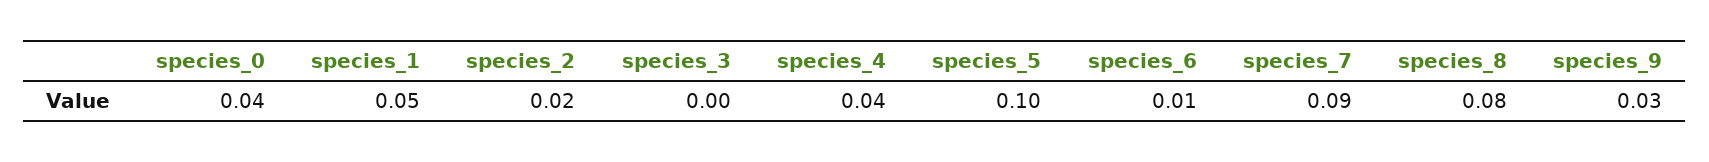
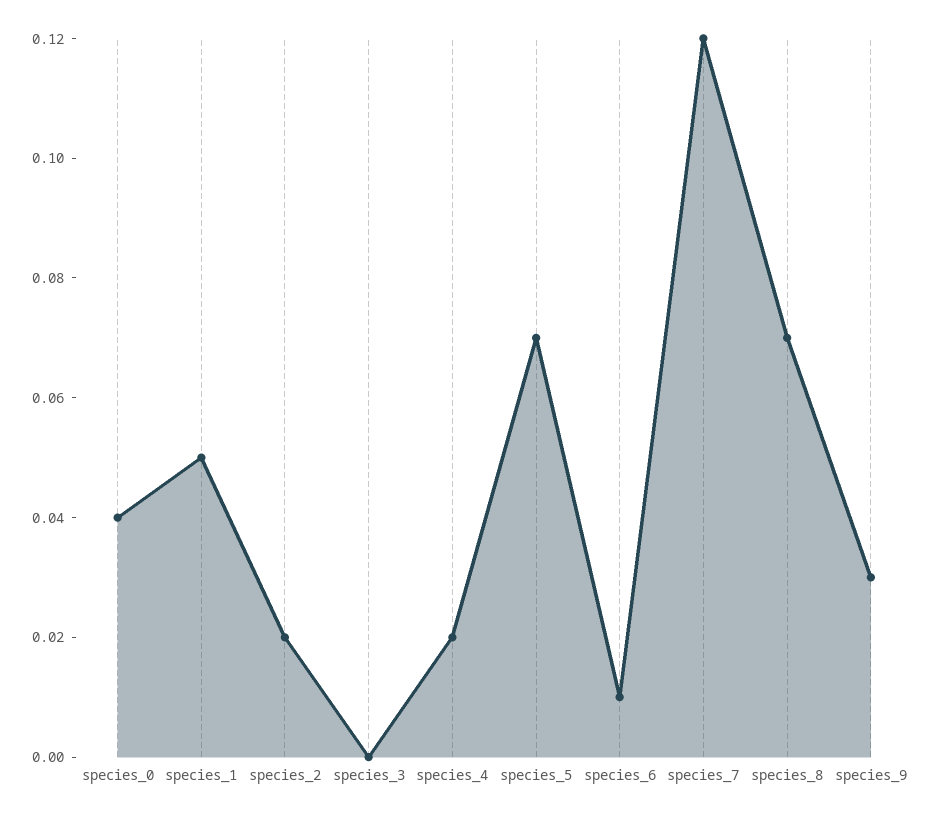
species_4: 0.04 -> 0.02
species_5: 0.1 -> 0.07
species_7: 0.09 -> 0.12
species_8: 0.08 -> 0.07

